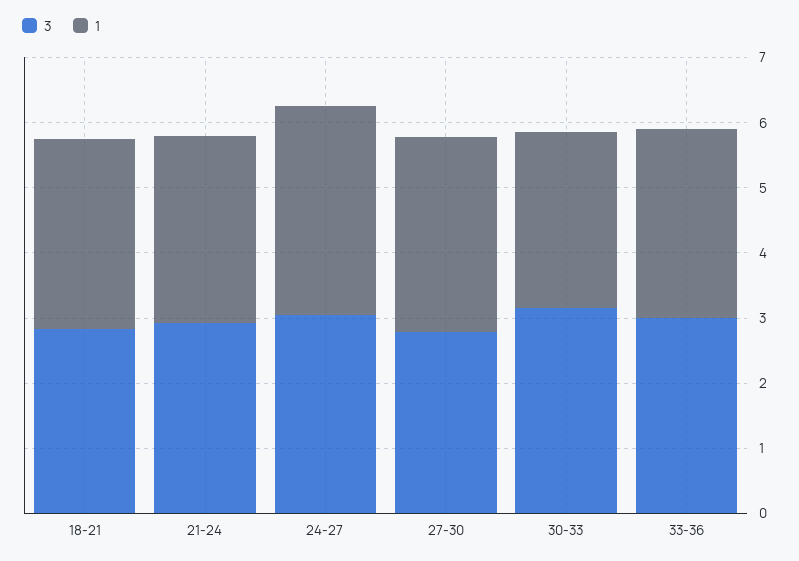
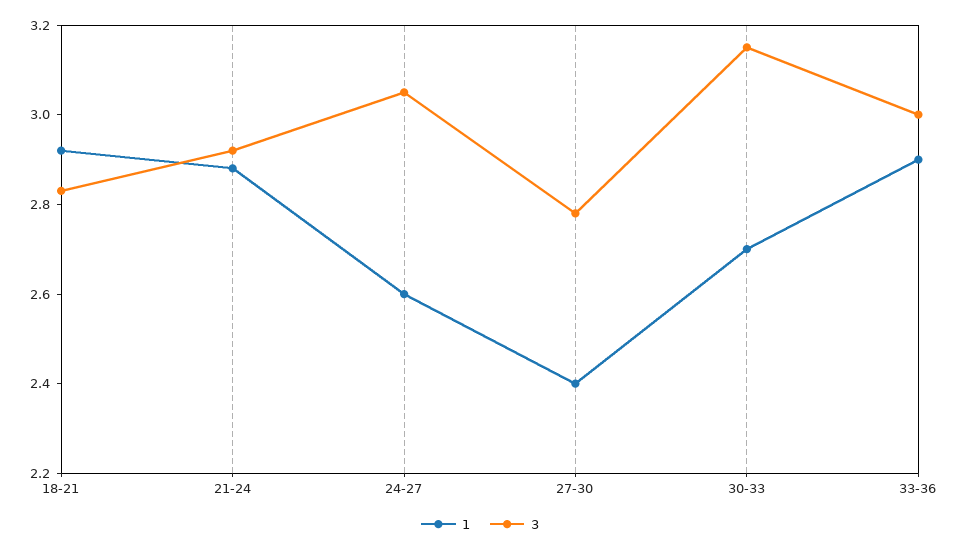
1, 24-27: 3.2 -> 2.6
1, 27-30: 3 -> 2.4

